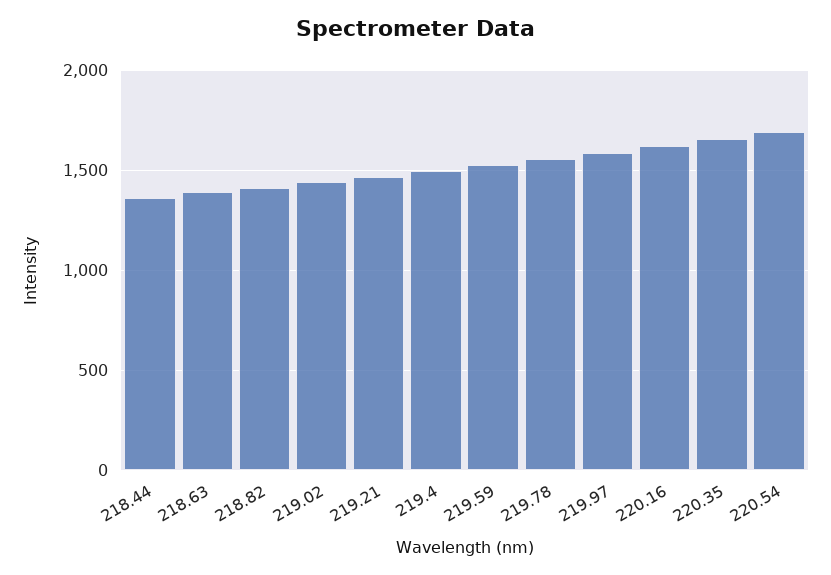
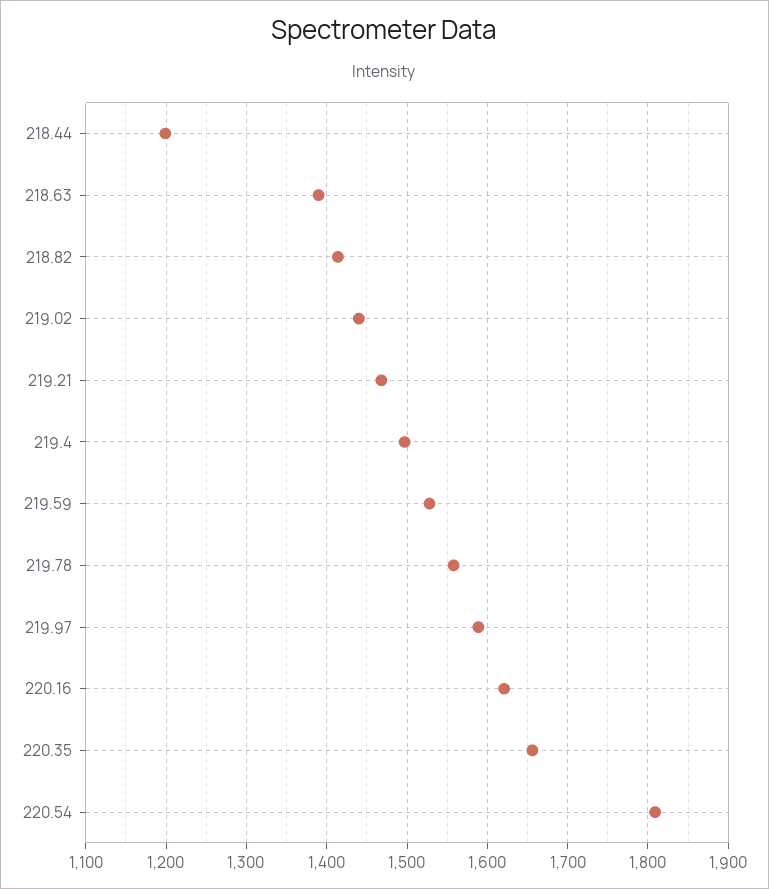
218.44: 1350 -> 1200
220.54: 1700 -> 1810

